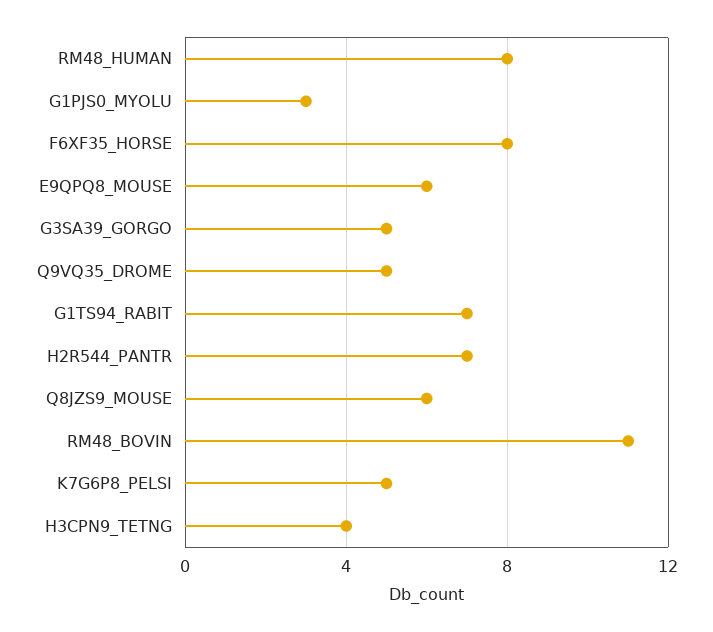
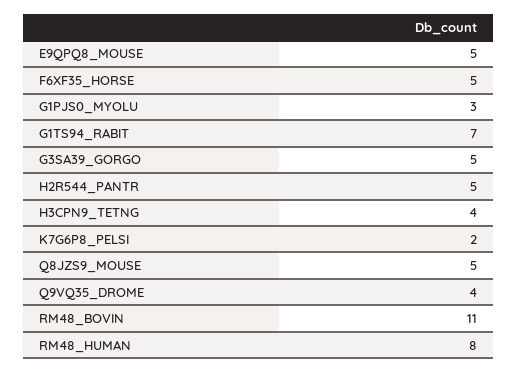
F6XF35_HORSE: 8 -> 5
E9QPQ8_MOUSE: 6 -> 5
Q9VQ35_DROME: 5 -> 4
H2R544_PANTR: 7 -> 5
Q8JZS9_MOUSE: 6 -> 5
K7G6P8_PELSI: 5 -> 2

